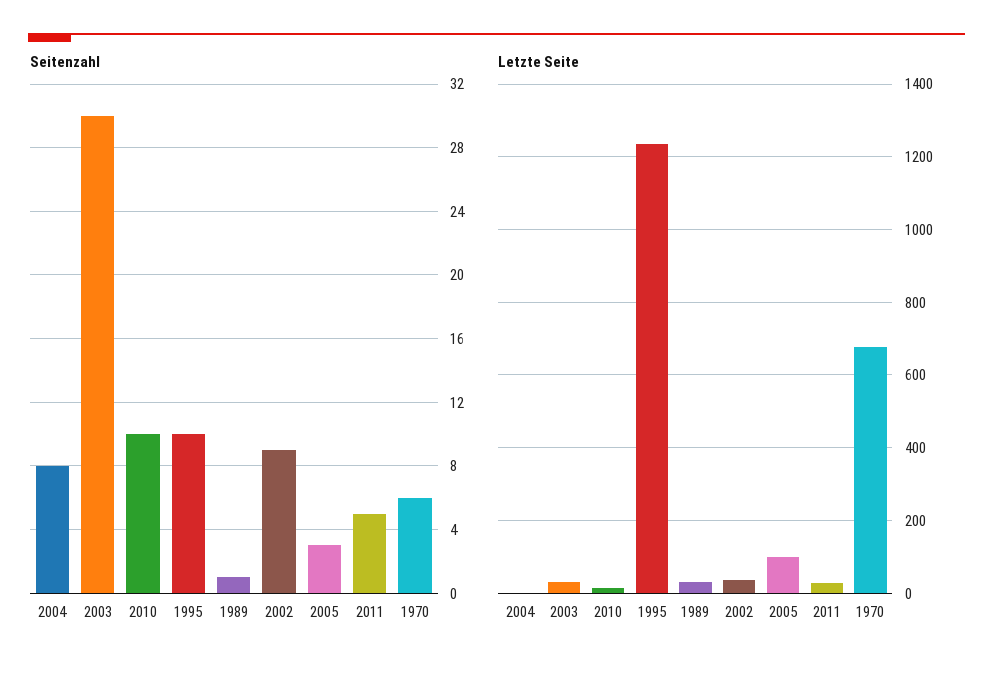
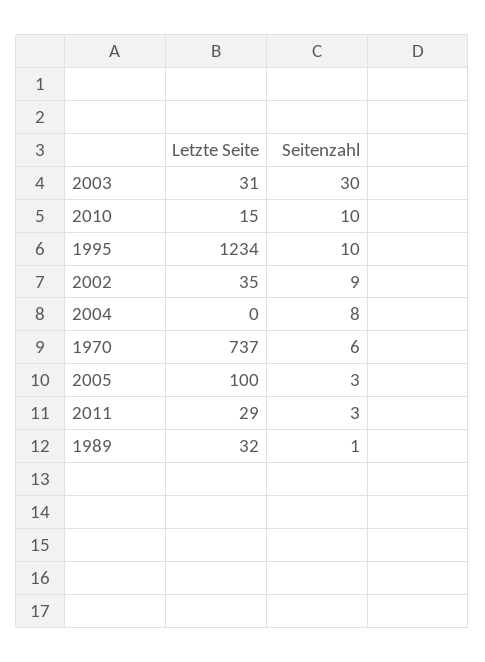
Seitenzahl, 2011: 5 -> 3
Letzte Seite, 1970: 680 -> 737

